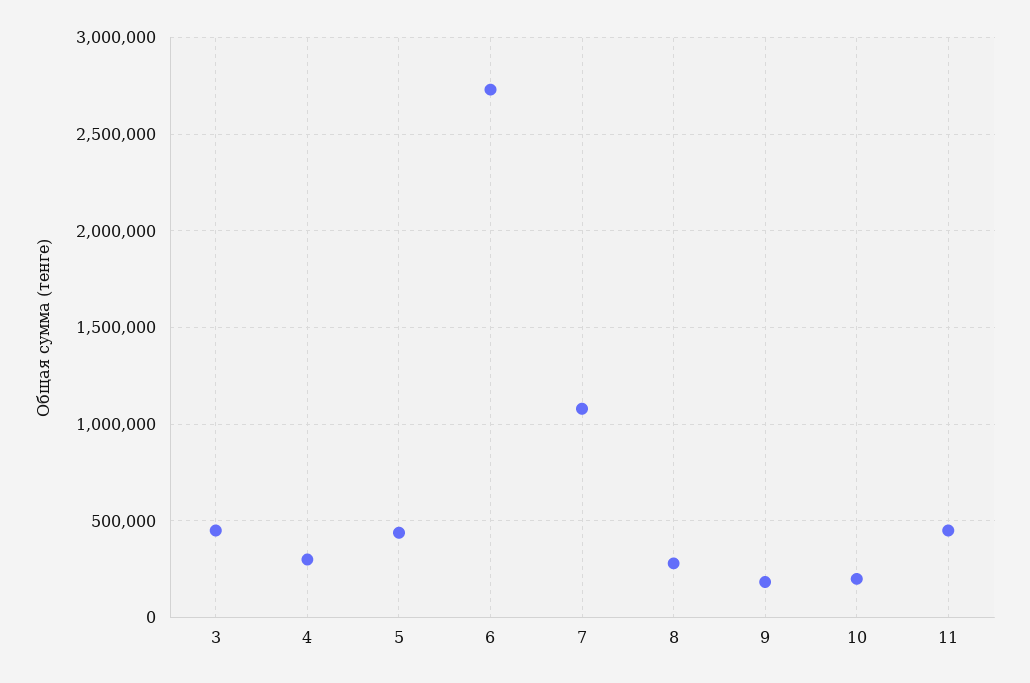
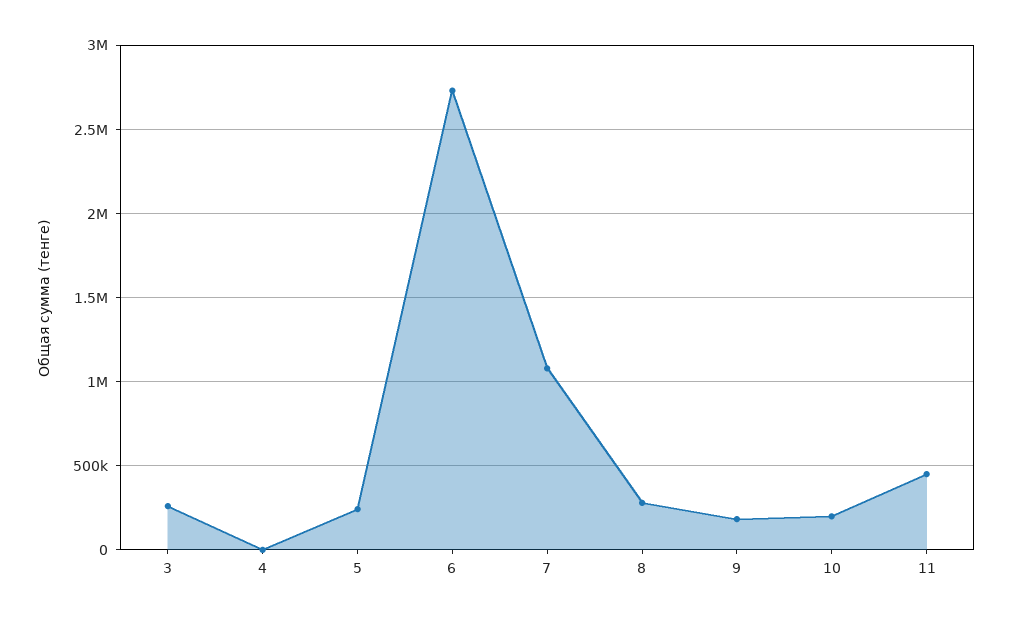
3: 450000 -> 250000
4: 300000 -> 0
5: 450000 -> 250000

